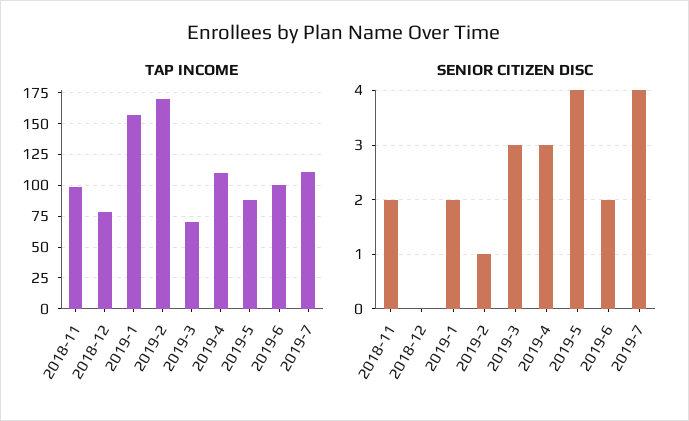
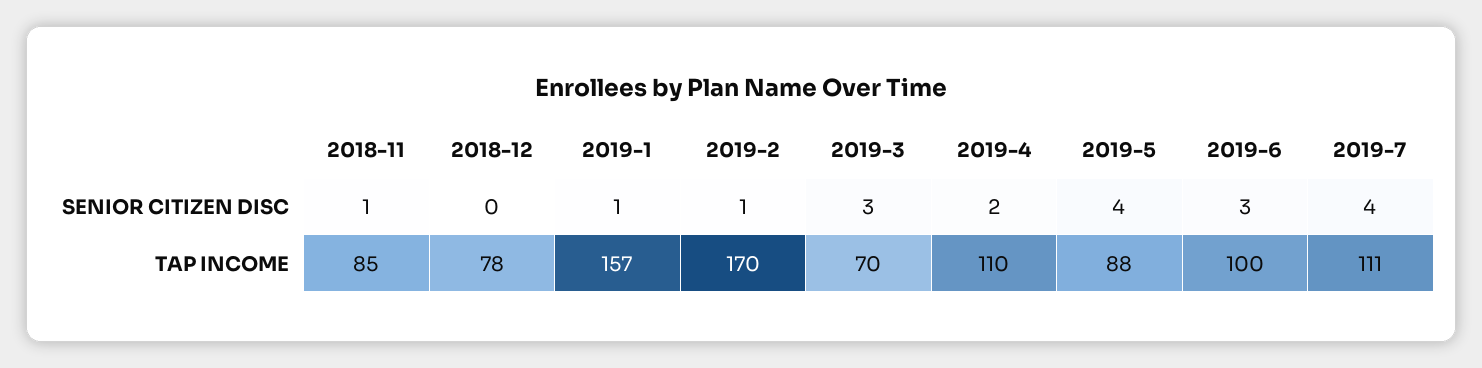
TAP INCOME, 2018-11: 100 -> 85
SENIOR CITIZEN DISC, 2018-11: 2 -> 1
SENIOR CITIZEN DISC, 2019-1: 2 -> 1
SENIOR CITIZEN DISC, 2019-4: 3 -> 2
SENIOR CITIZEN DISC, 2019-6: 2 -> 3

